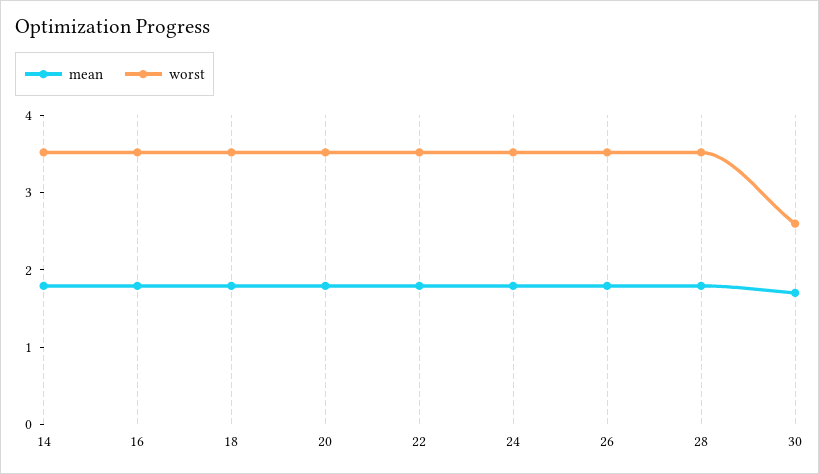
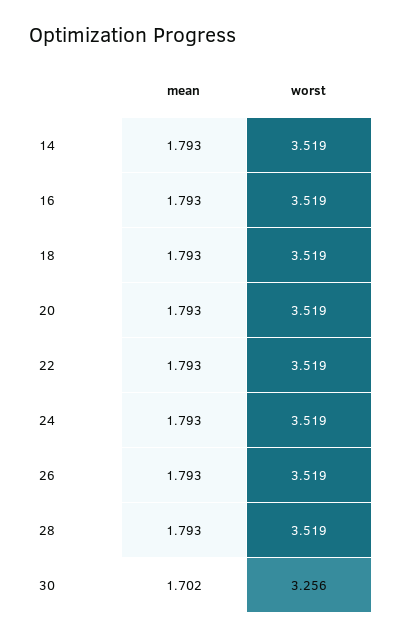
worst, 30: 2.6 -> 3.256

